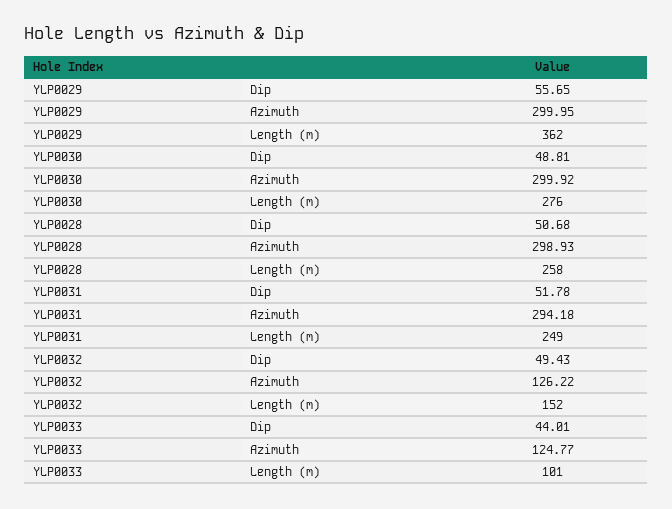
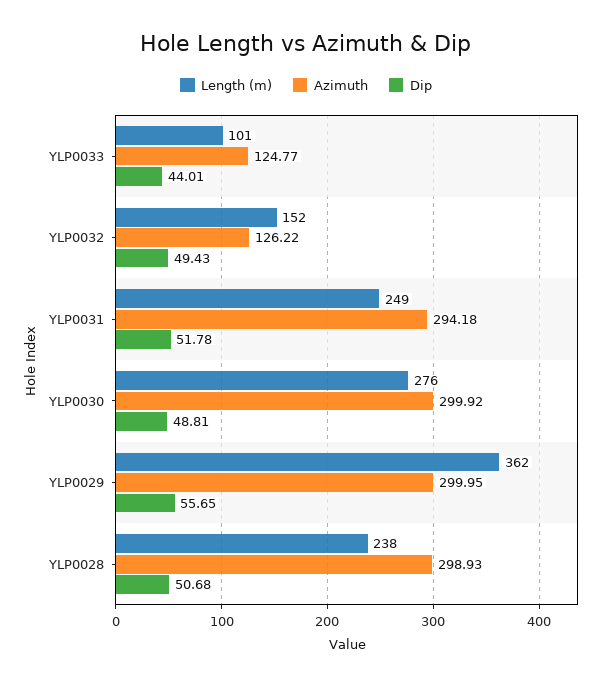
Length (m), YLP0028: 258 -> 238

